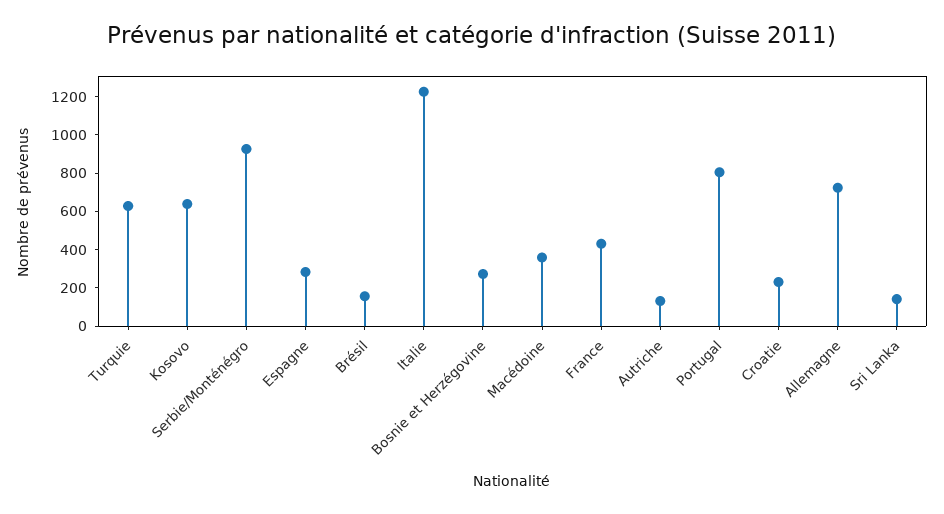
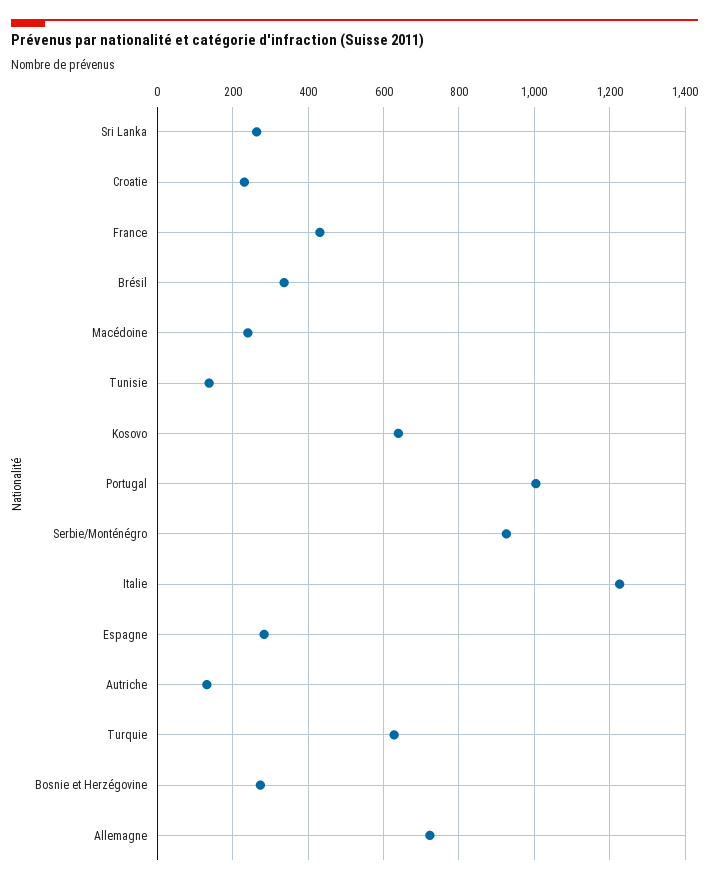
Brésil: 150 -> 340
Macédoine: 350 -> 240
Portugal: 800 -> 1000
Sri Lanka: 150 -> 260
Tunisie: none -> 140

